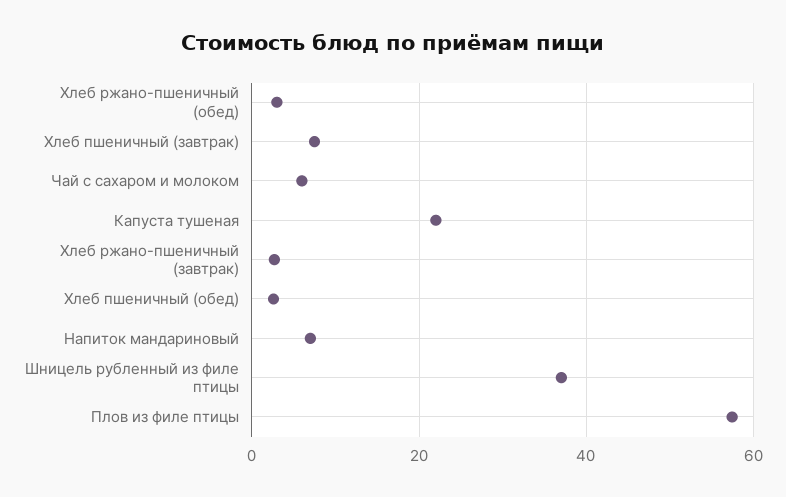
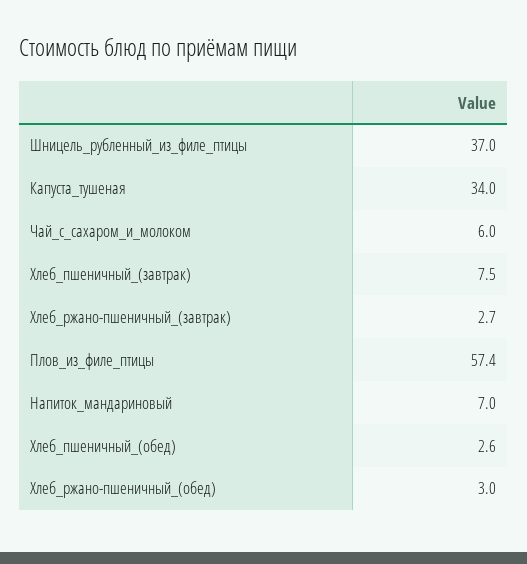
Капуста тушеная: 22 -> 34

